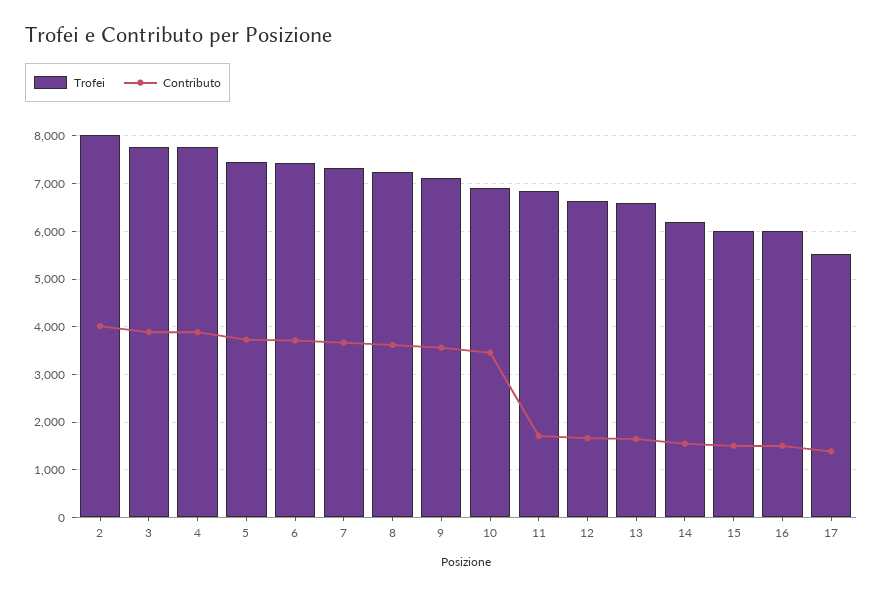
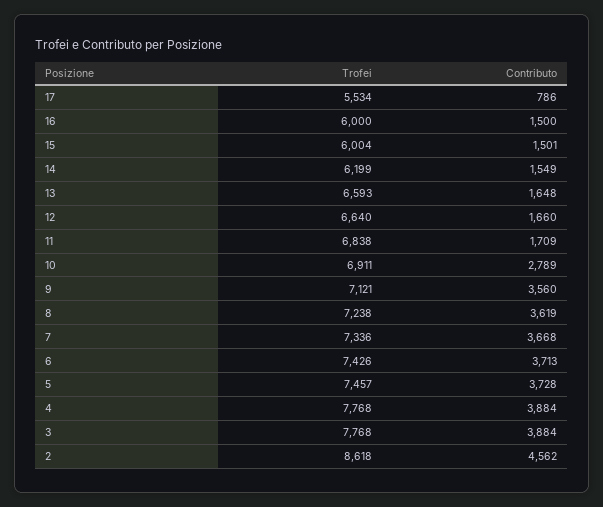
Trofei, 2: 8000 -> 8618
Contributo, 2: 4000 -> 4562
Contributo, 10: 3400 -> 2789
Contributo, 17: 1400 -> 786

